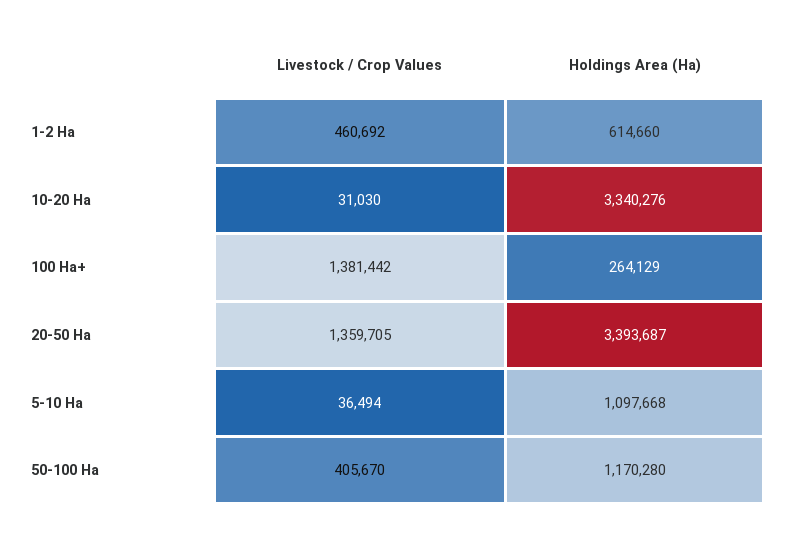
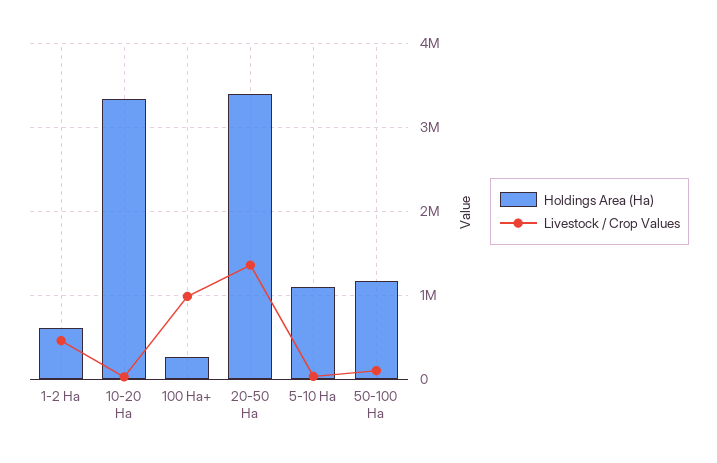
Livestock / Crop Values, 100 Ha+: 1381442 -> 1000000
Livestock / Crop Values, 50-100 Ha: 405670 -> 100000

